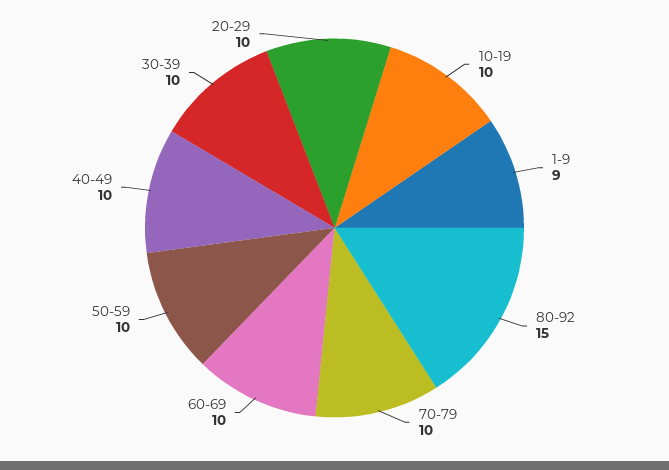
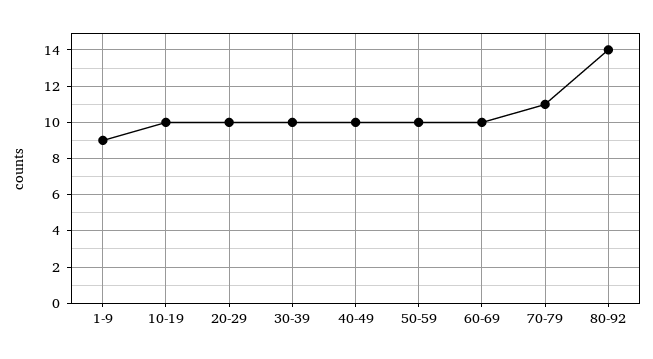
80-92: 15 -> 14
70-79: 10 -> 11

